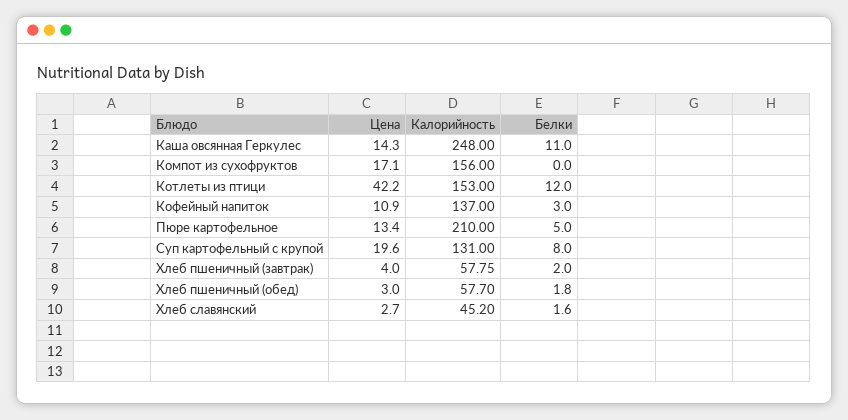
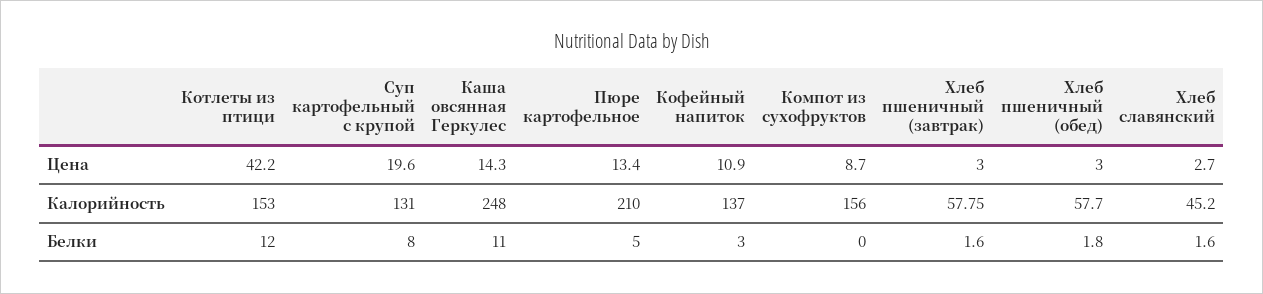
Цена, Компот из сухофруктов: 17.1 -> 8.7
Цена, Хлеб пшеничный (завтрак): 4 -> 3
Белки, Хлеб пшеничный (завтрак): 2 -> 1.6

